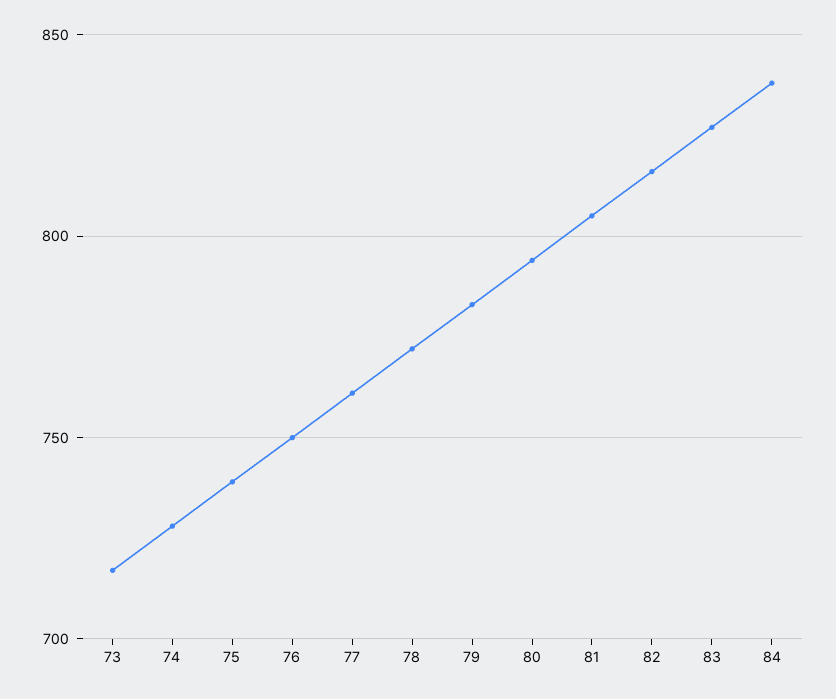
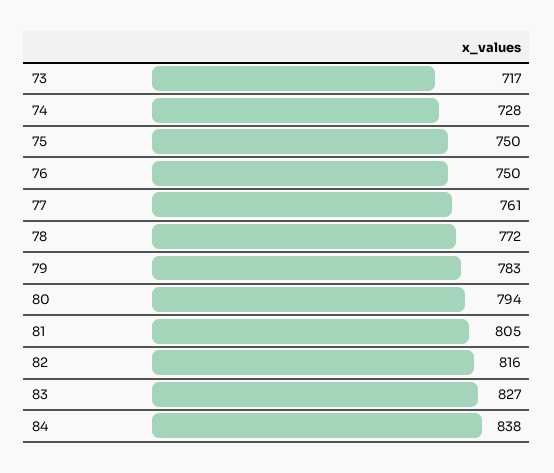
75: 740 -> 750

